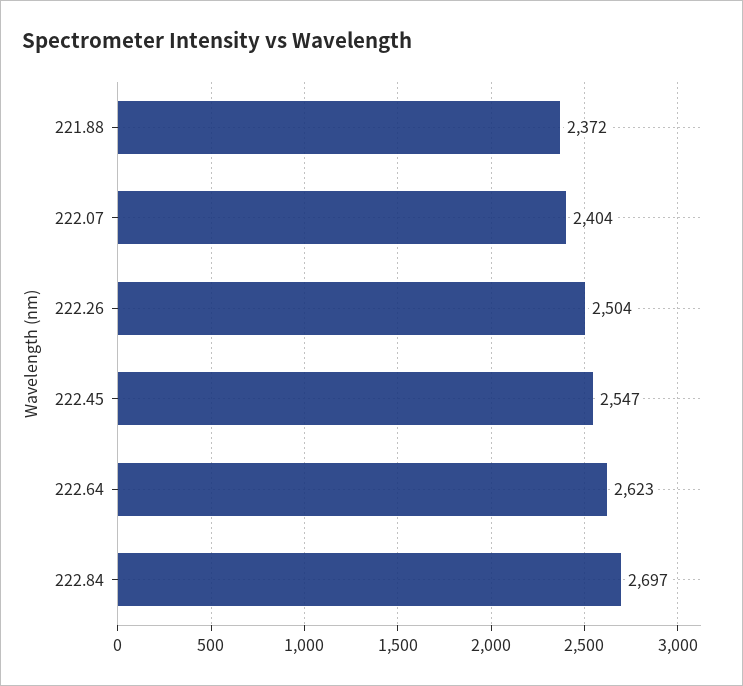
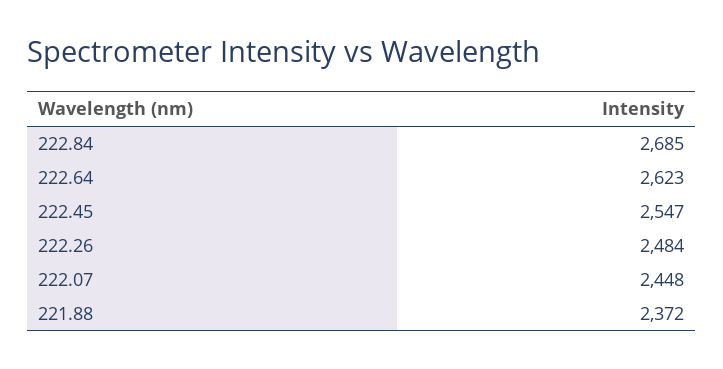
222.07: 2404 -> 2448
222.26: 2504 -> 2484
222.84: 2697 -> 2685

